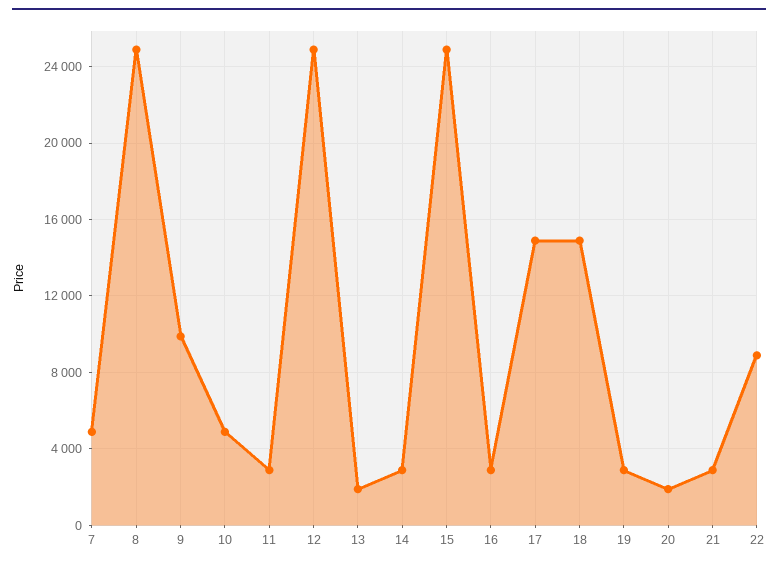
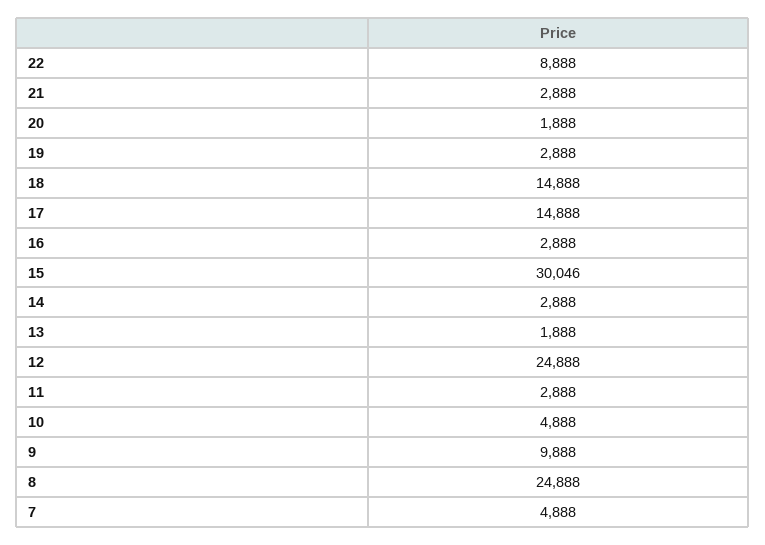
15: 25000 -> 30046

